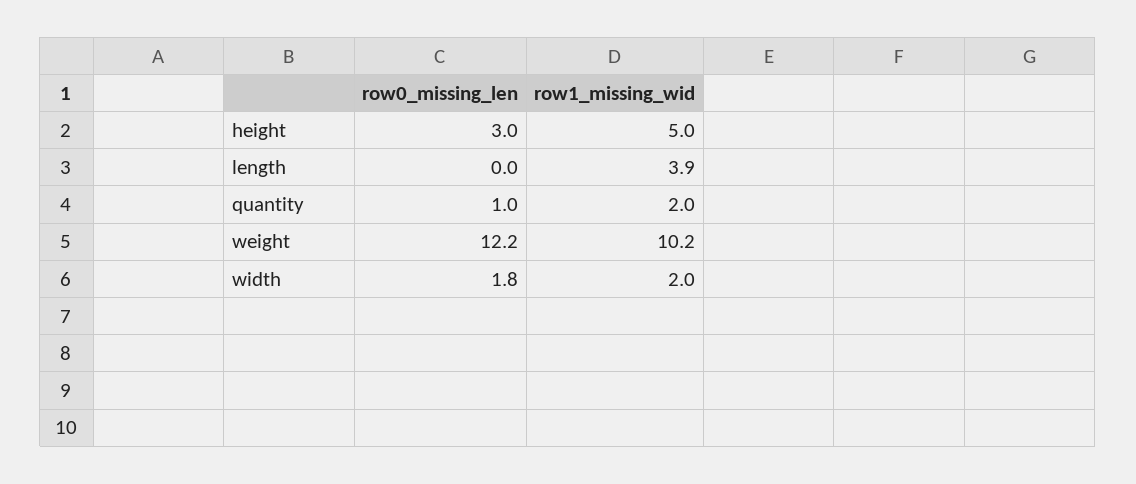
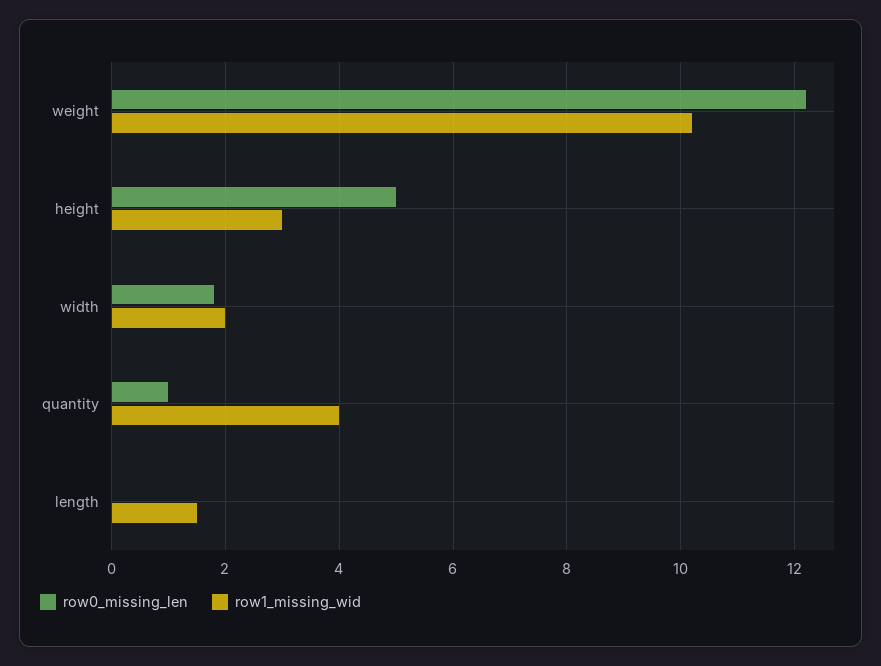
row0_missing_len, height: 3 -> 5
row1_missing_wid, height: 5 -> 3
row1_missing_wid, length: 3.9 -> 1.5
row1_missing_wid, quantity: 2 -> 4

